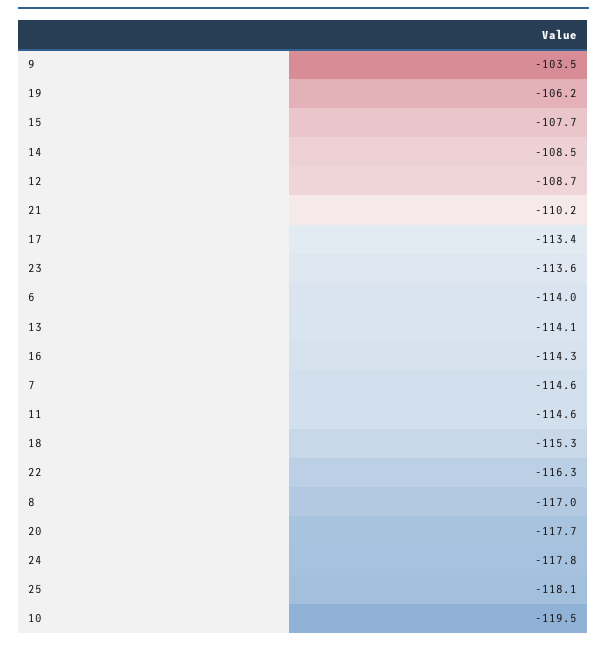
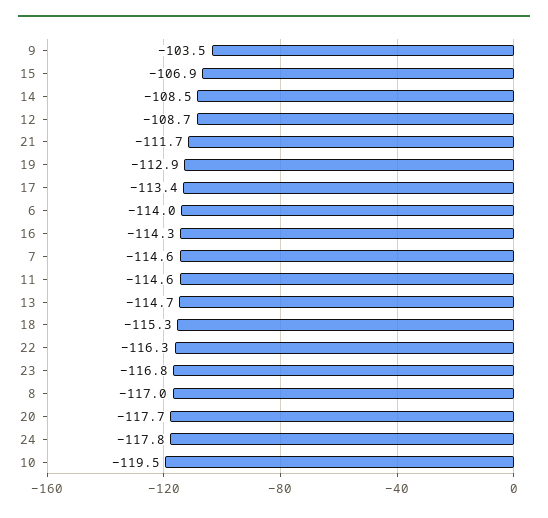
19: -106.2 -> -112.9
15: -107.7 -> -106.9
21: -110.2 -> -111.7
23: -113.6 -> -116.8
13: -114.1 -> -114.7
25: -118.1 -> none

